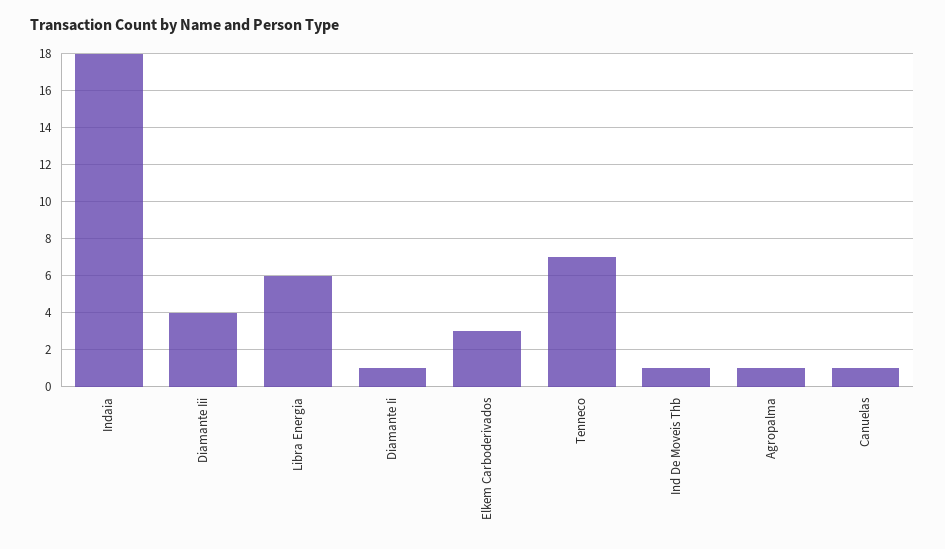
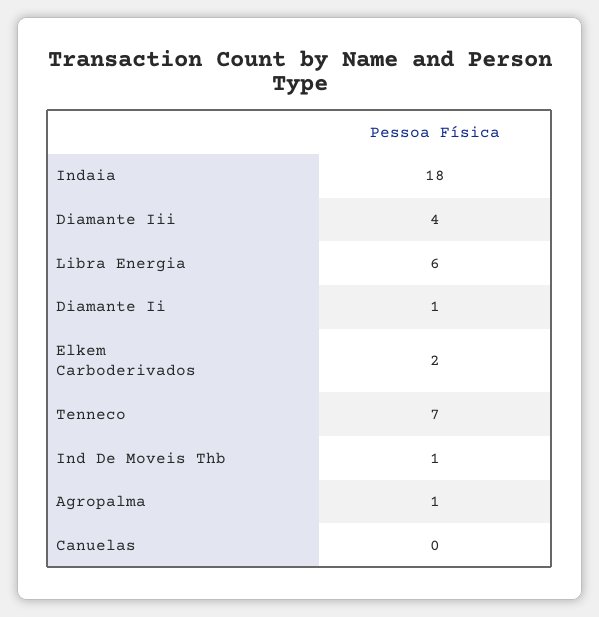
Elkem Carboderivados: 3 -> 2
Canuelas: 1 -> 0

